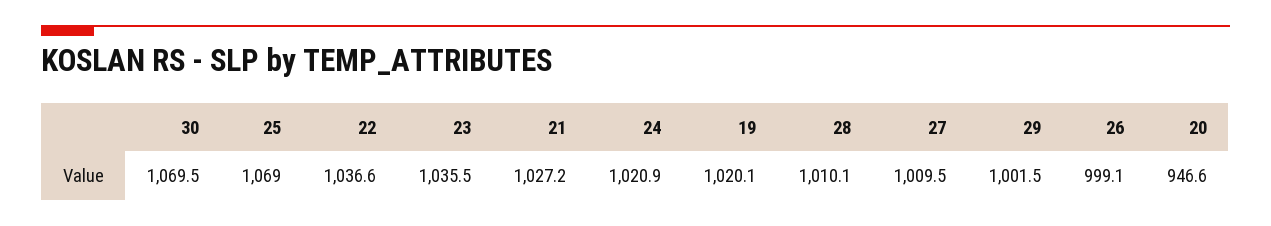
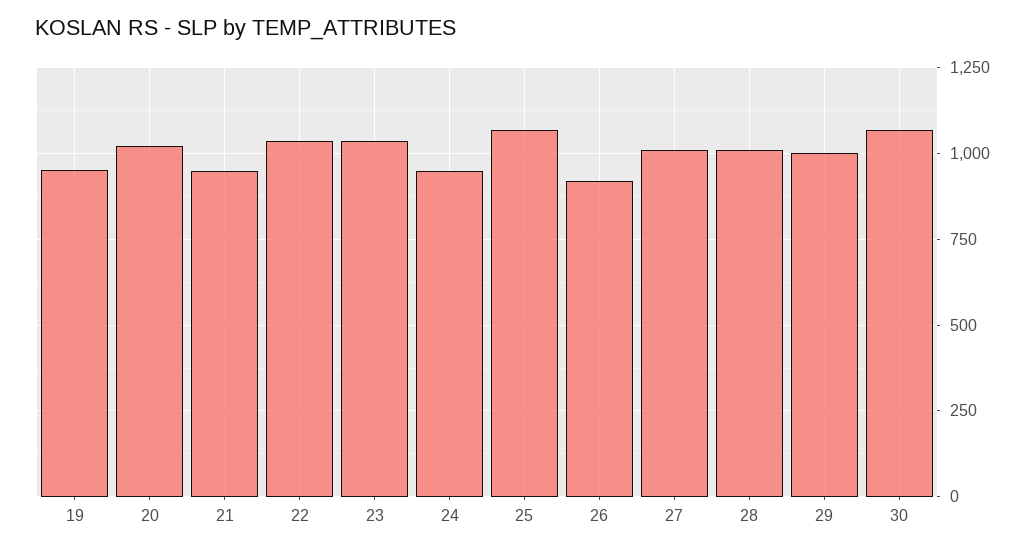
21: 1027.2 -> 950
24: 1020.9 -> 950
19: 1020.1 -> 950
26: 999.1 -> 925
20: 946.6 -> 1025

